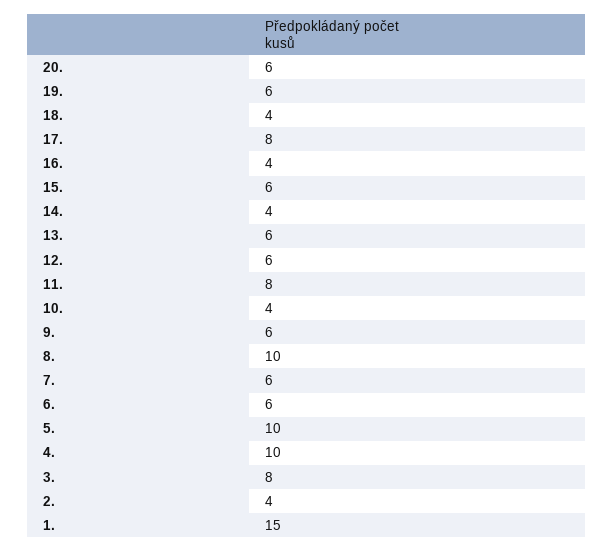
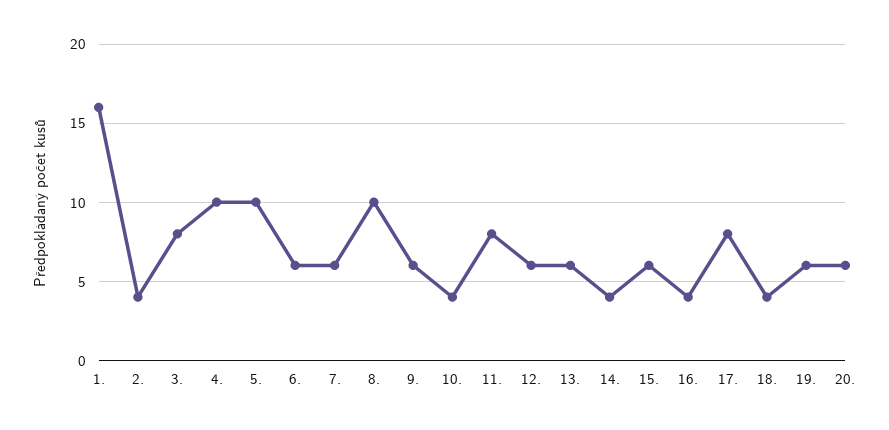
1.: 15 -> 16

